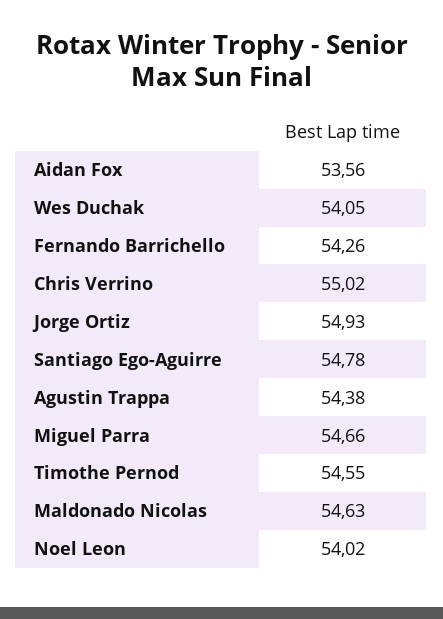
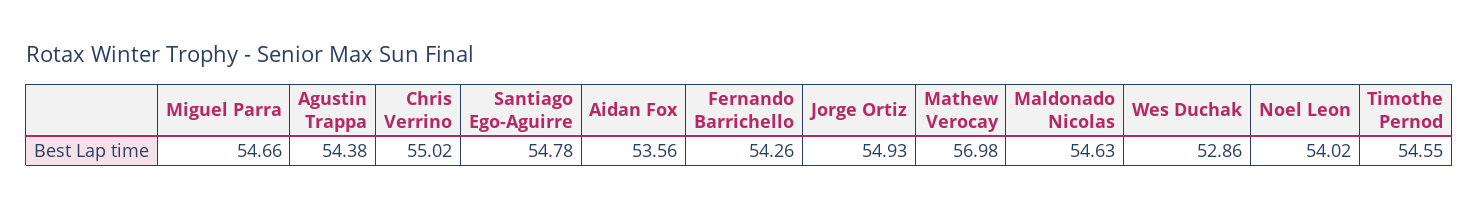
Wes Duchak: 54.05 -> 52.86
Mathew Verocay: none -> 56.98

